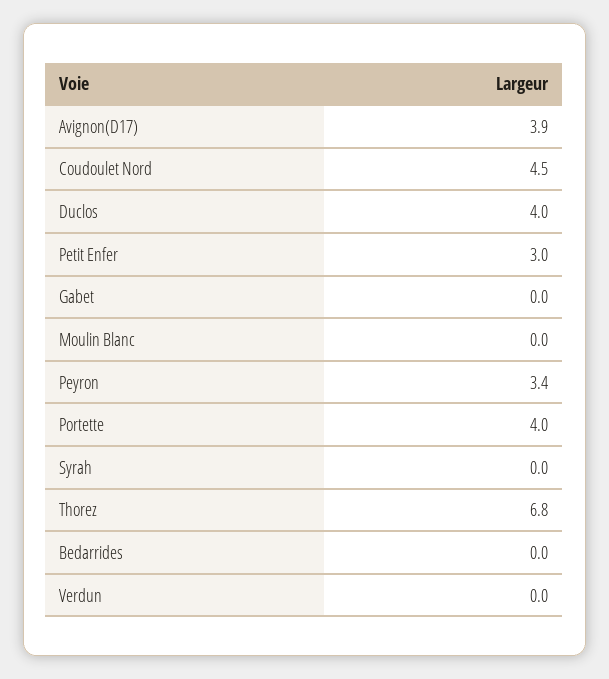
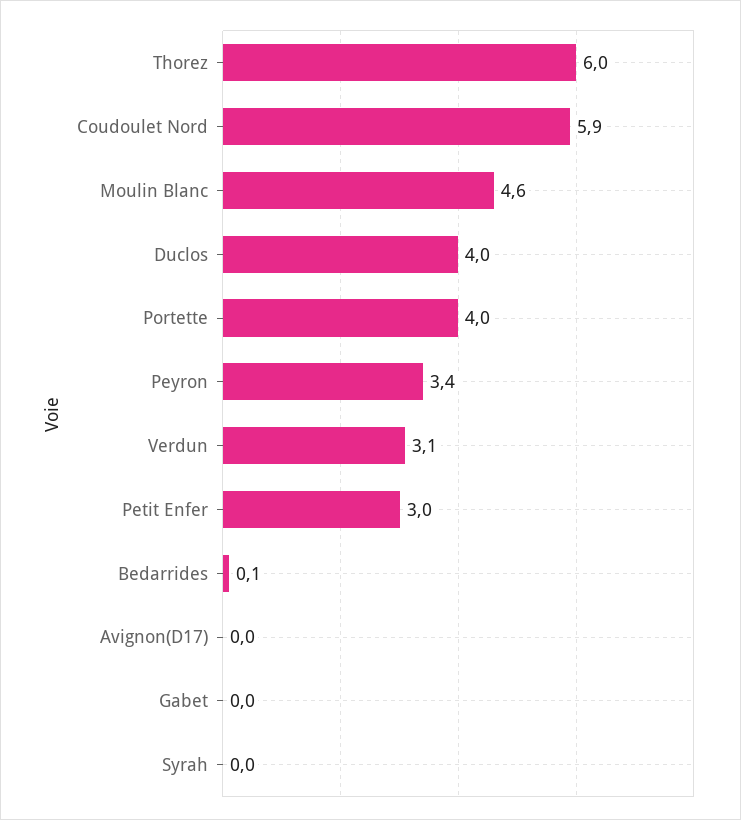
Avignon(D17): 3.9 -> 0
Coudoulet Nord: 4.5 -> 5.9
Moulin Blanc: 0 -> 4.6
Thorez: 6.8 -> 6
Bedarrides: 0 -> 0.1
Verdun: 0 -> 3.1

